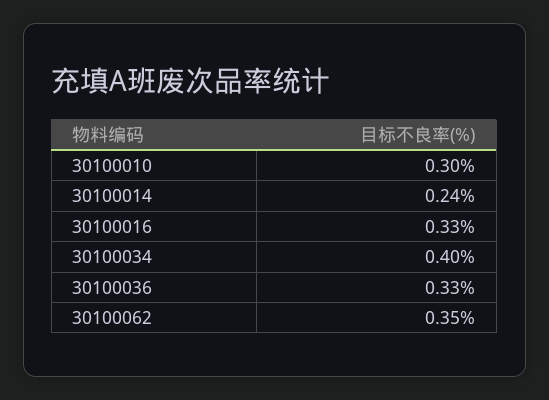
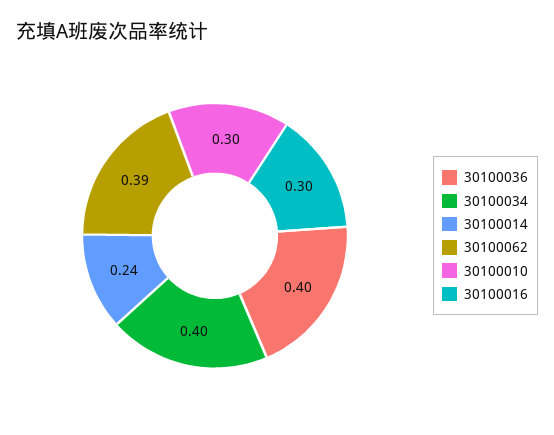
30100016: 0.33 -> 0.3
30100036: 0.33 -> 0.4
30100062: 0.35 -> 0.39

